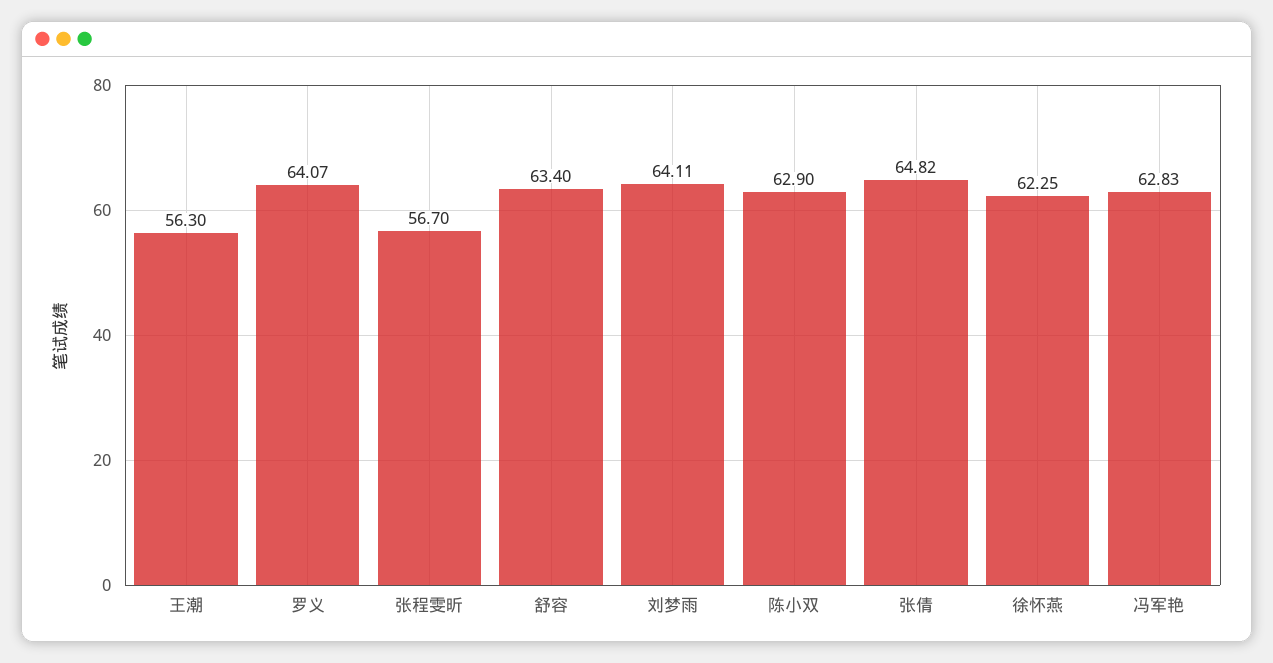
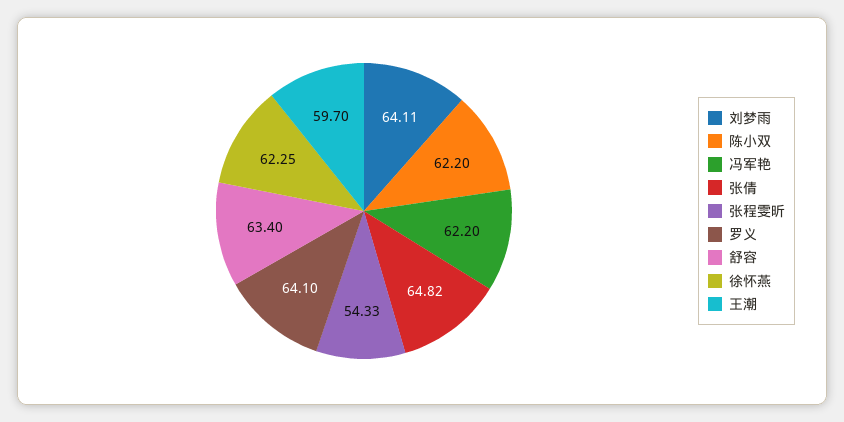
王潮: 56.3 -> 59.7
罗义: 64.07 -> 64.1
张程雯昕: 56.7 -> 54.33
陈小双: 62.9 -> 62.2
冯军艳: 62.83 -> 62.2

